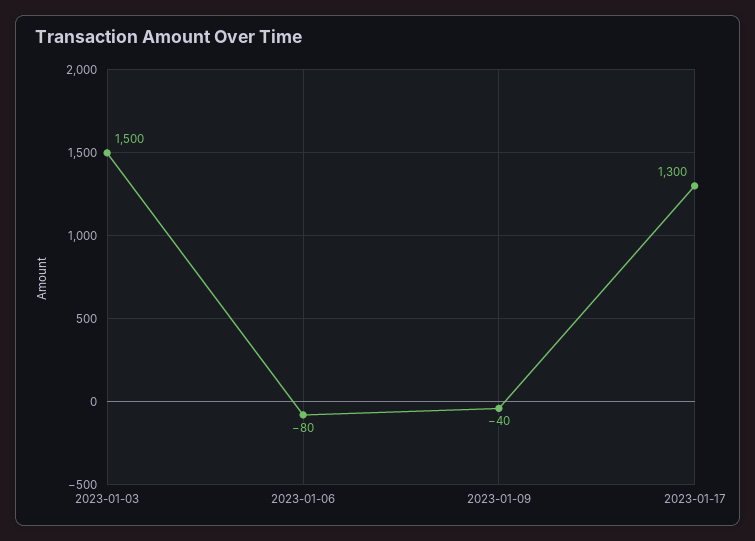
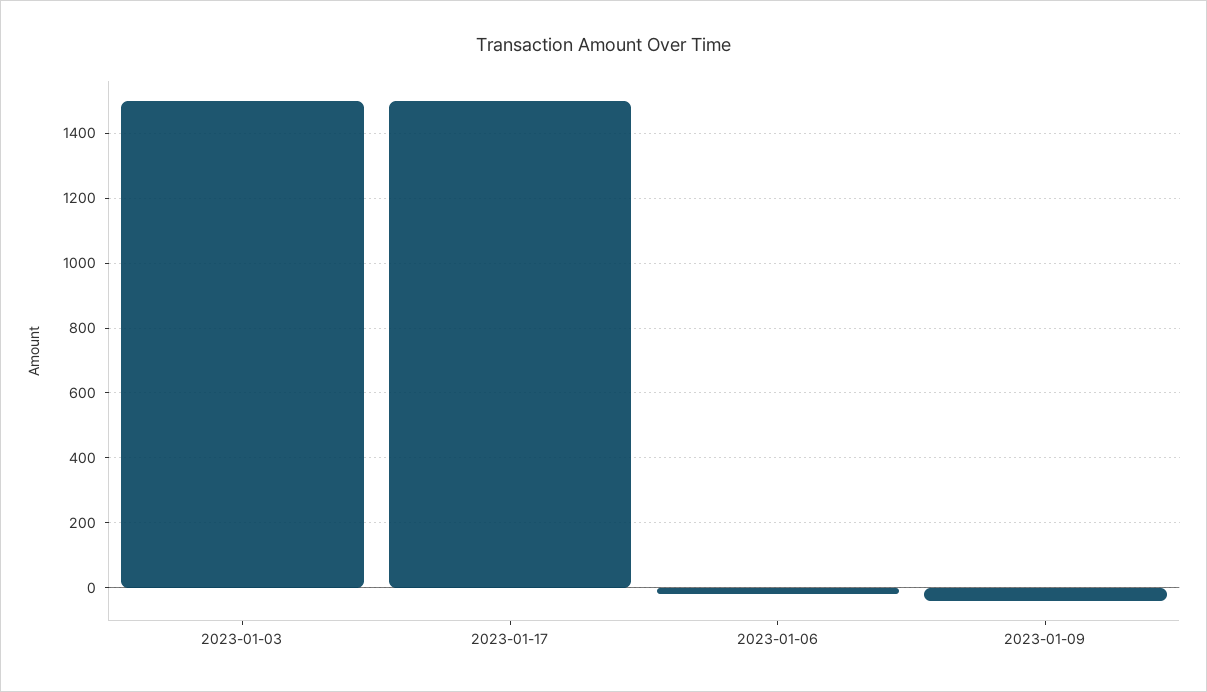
2023-01-06: -80 -> -20
2023-01-17: 1300 -> 1500

